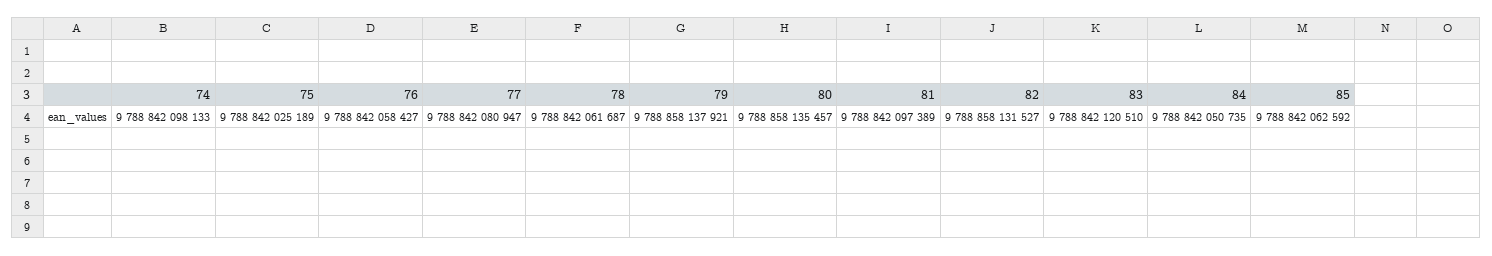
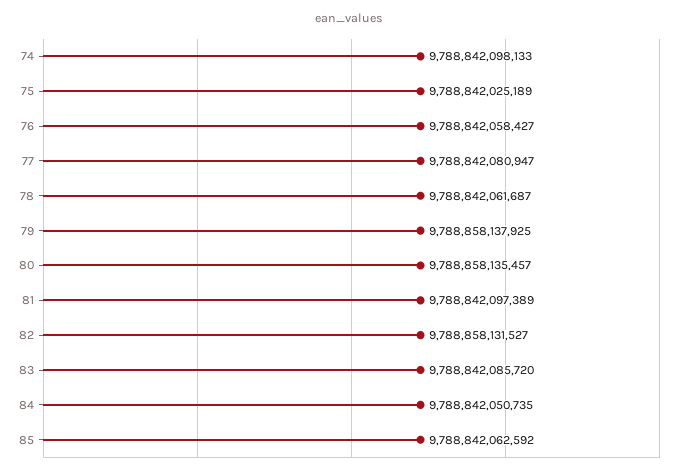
79: 9788858137921 -> 9788858137925
83: 9788842120510 -> 9788842085720

